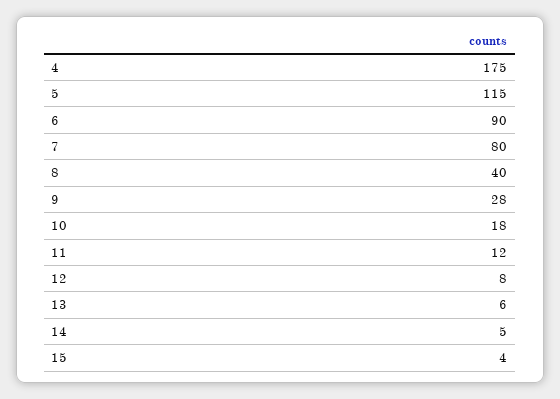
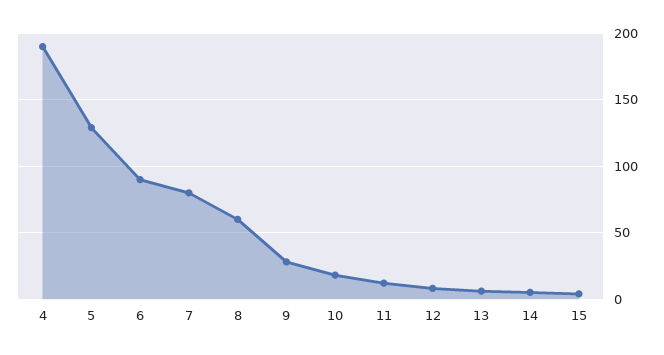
4: 175 -> 190
5: 115 -> 130
8: 40 -> 60

